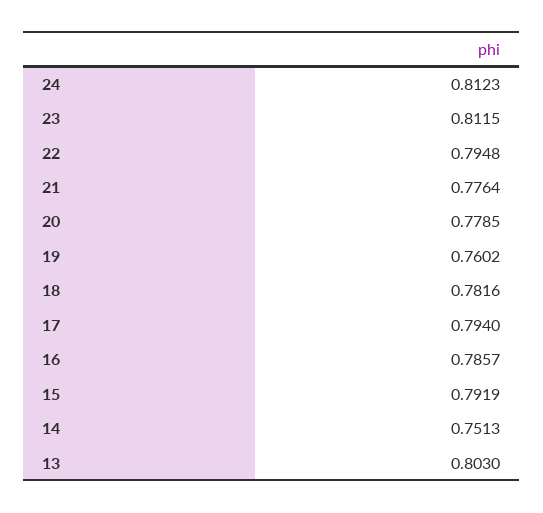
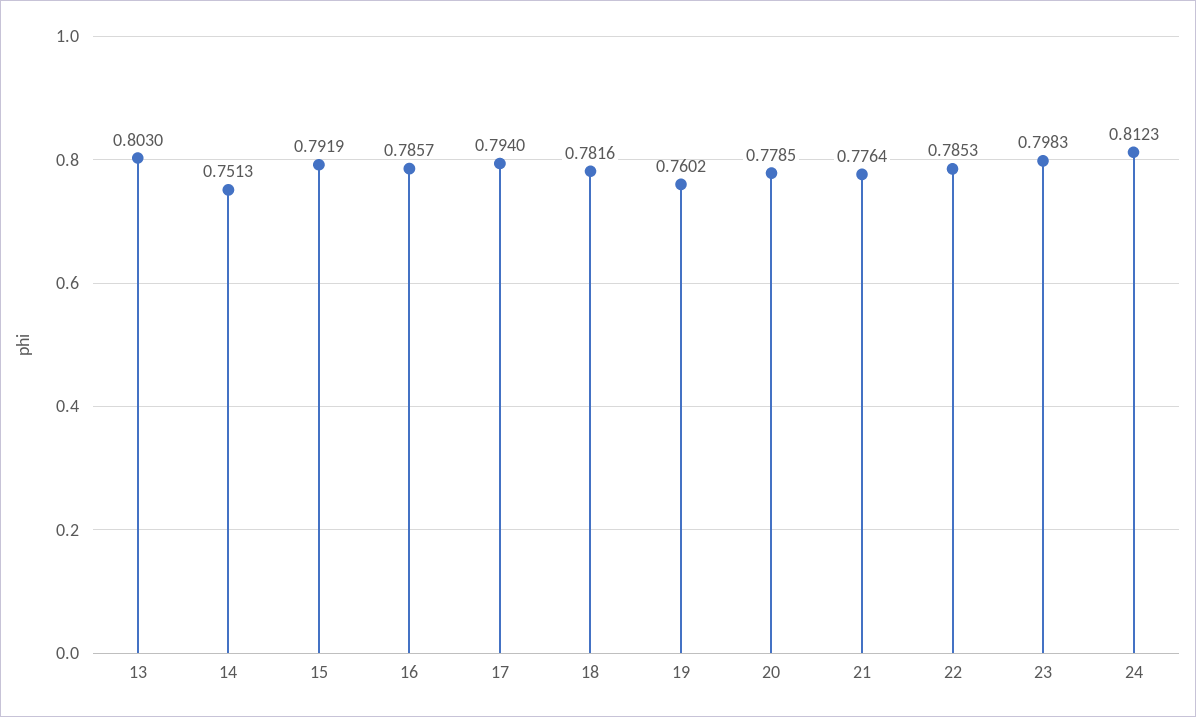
23: 0.8115 -> 0.7983
22: 0.7948 -> 0.7853

